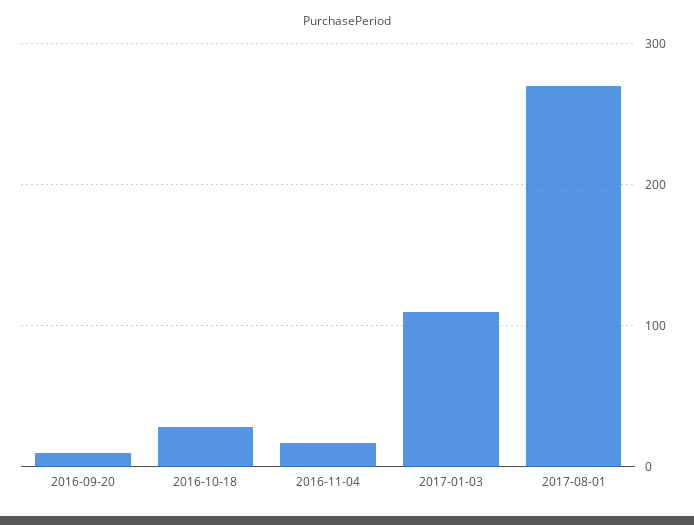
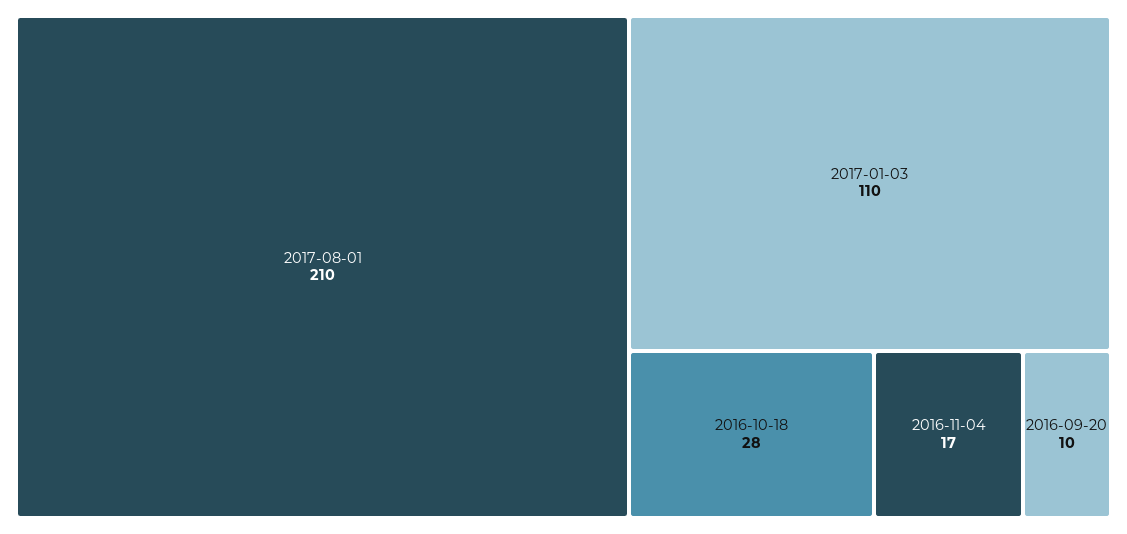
2017-08-01: 270 -> 210

